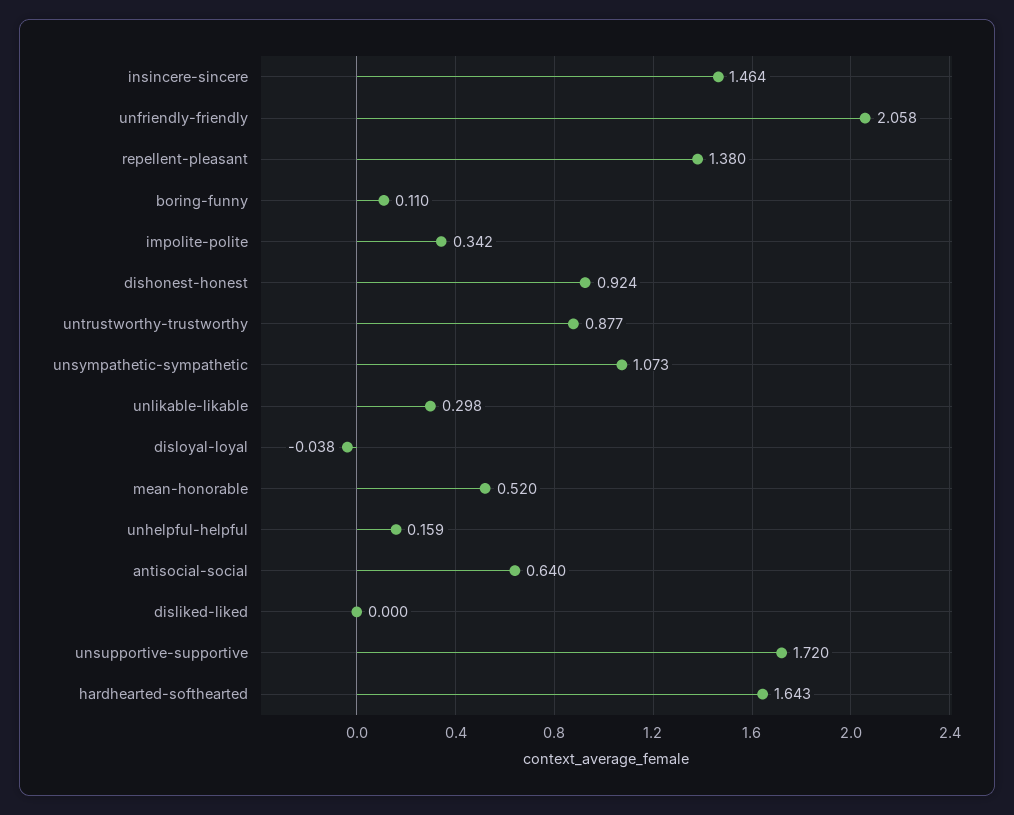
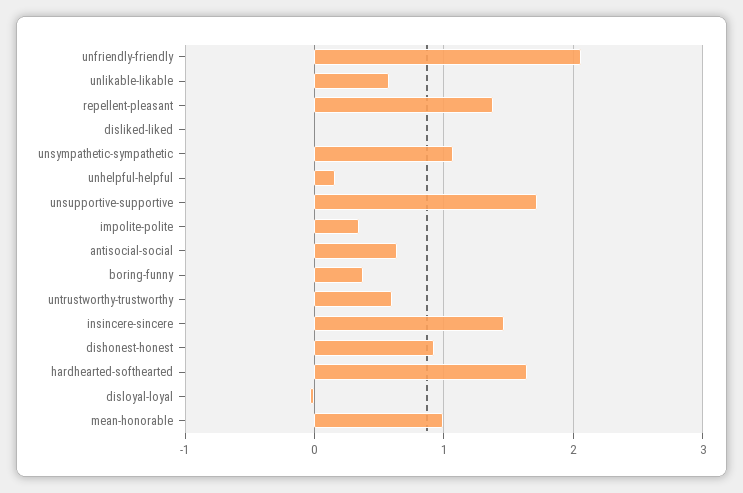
boring-funny: 0.11 -> 0.4
untrustworthy-trustworthy: 0.877 -> 0.6
unlikable-likable: 0.298 -> 0.6
mean-honorable: 0.52 -> 1

